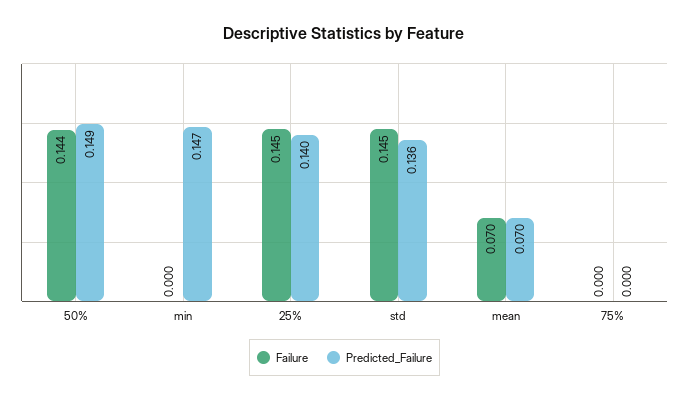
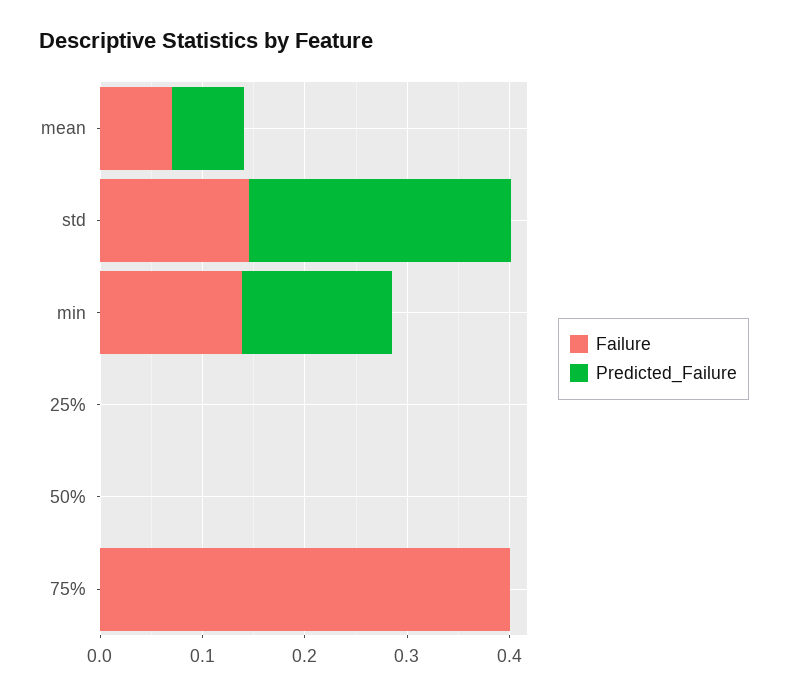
Failure, 50%: 0.144 -> 0
Predicted_Failure, 50%: 0.149 -> 0
Failure, min: 0 -> 0.14
Failure, 25%: 0.145 -> 0
Predicted_Failure, 25%: 0.14 -> 0
Predicted_Failure, std: 0.136 -> 0.26
Failure, 75%: 0 -> 0.4

